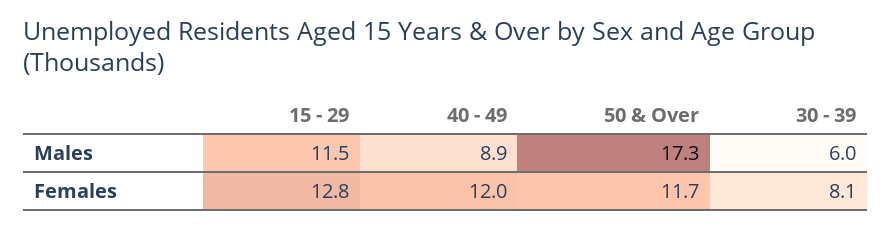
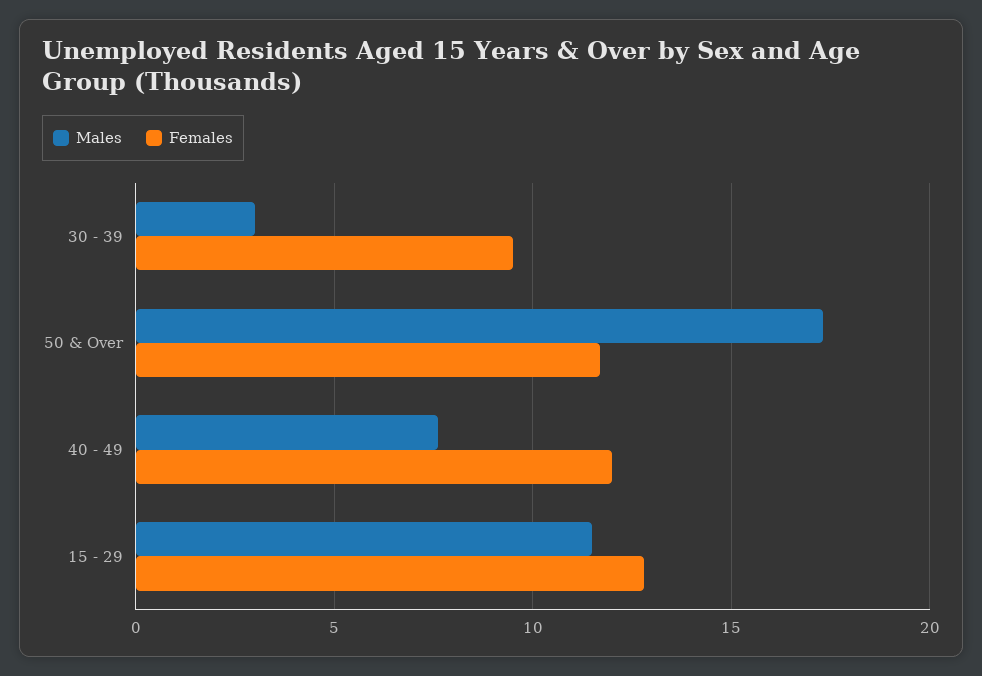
Males, 40 - 49: 8.9 -> 7.5
Males, 30 - 39: 6 -> 3
Females, 30 - 39: 8.1 -> 9.5

